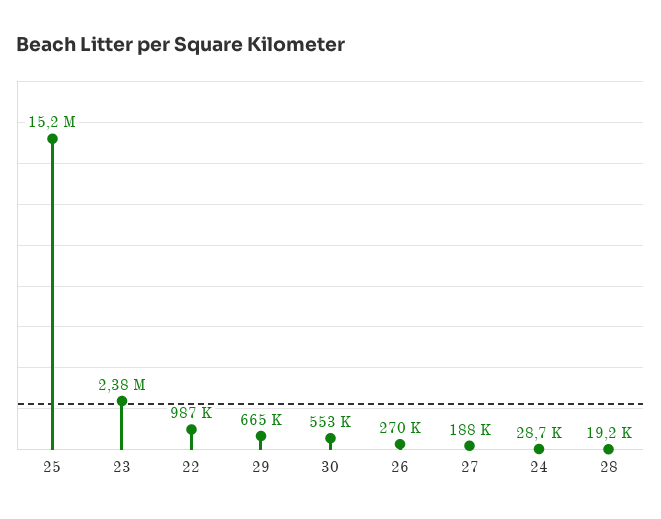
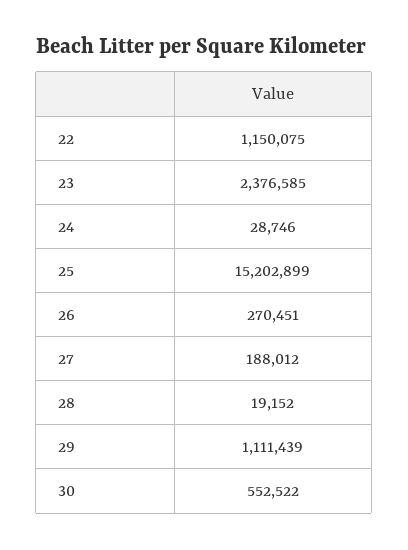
22: 987000 -> 1150075
29: 665000 -> 1111439

